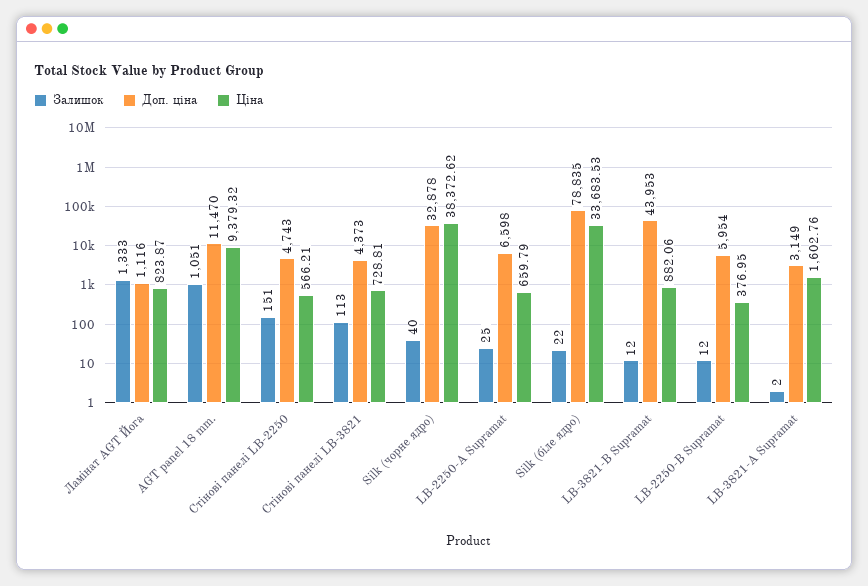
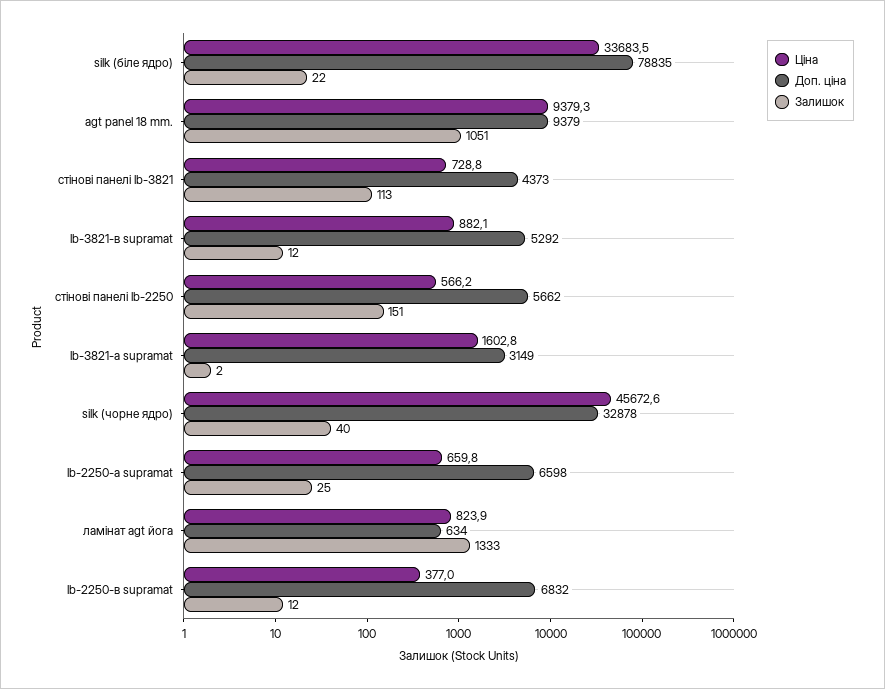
Доп. ціна, Ламінат AGT Йога: 1116 -> 634
Доп. ціна, AGT panel 18 mm.: 11470 -> 9379
Доп. ціна, Стінові панелі LB-2250: 4743 -> 5662
Ціна, Silk (чорне ядро): 38372.62 -> 45672.6
Доп. ціна, LB-3821-В Supramat: 43953 -> 5292
Доп. ціна, LB-2250-В Supramat: 5954 -> 6832

